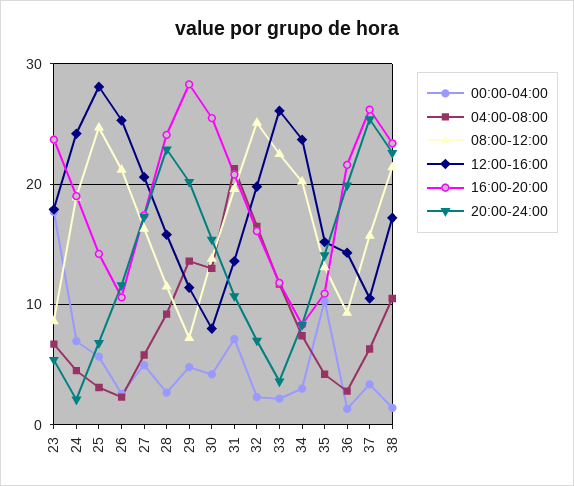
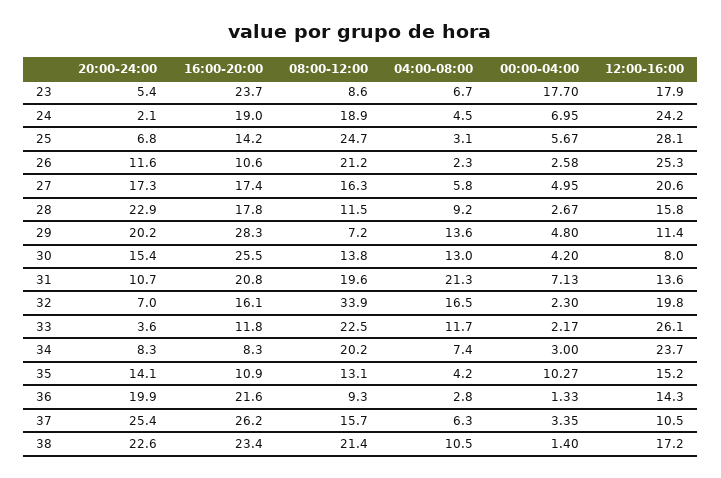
16:00-20:00, 28: 24 -> 17.8
08:00-12:00, 32: 25 -> 33.9

